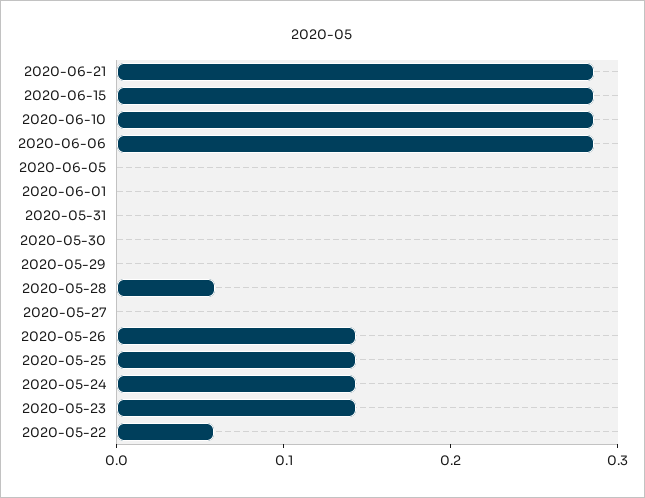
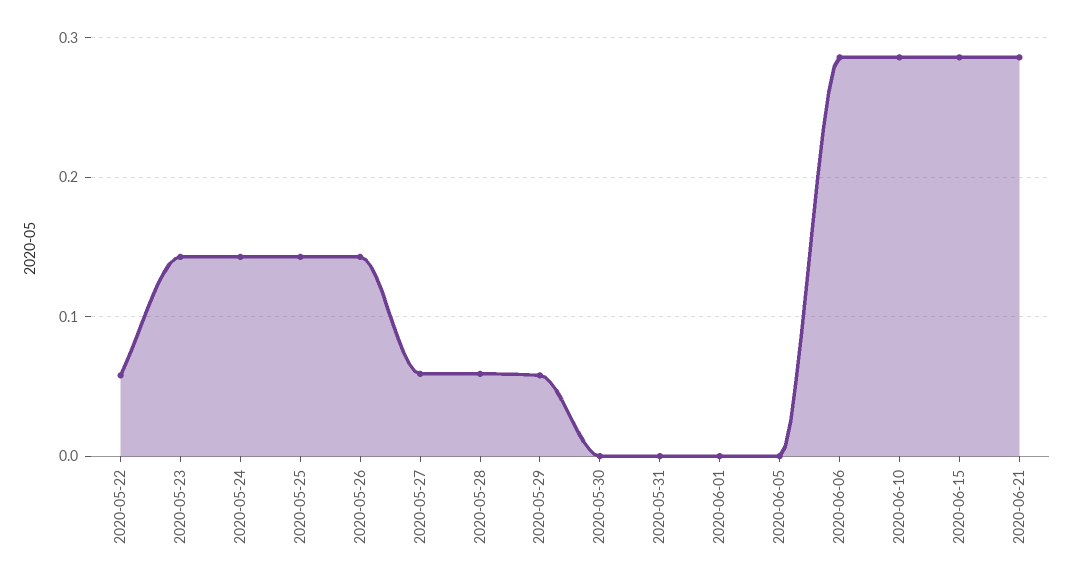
2020-05-29: 0 -> 0.06
2020-05-27: 0 -> 0.06

